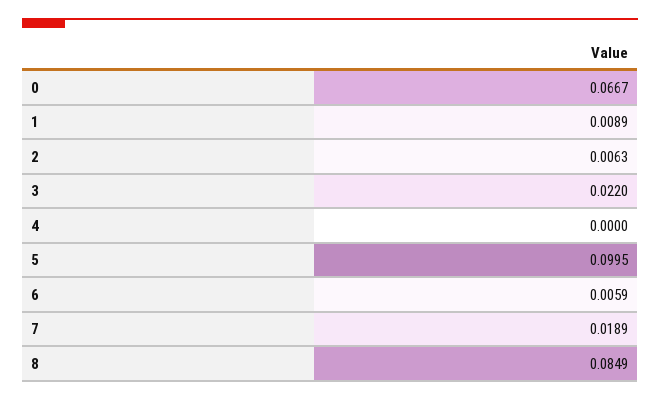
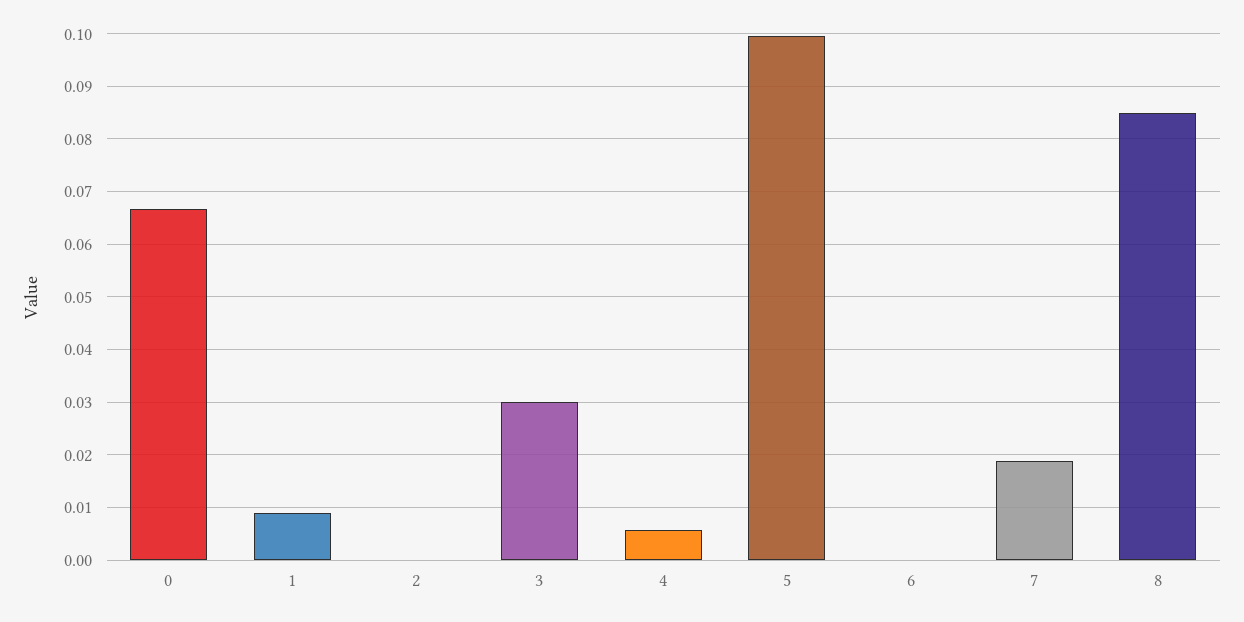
2: 0.0063 -> 0
3: 0.022 -> 0.03
4: 0 -> 0.006
6: 0.0059 -> 0

